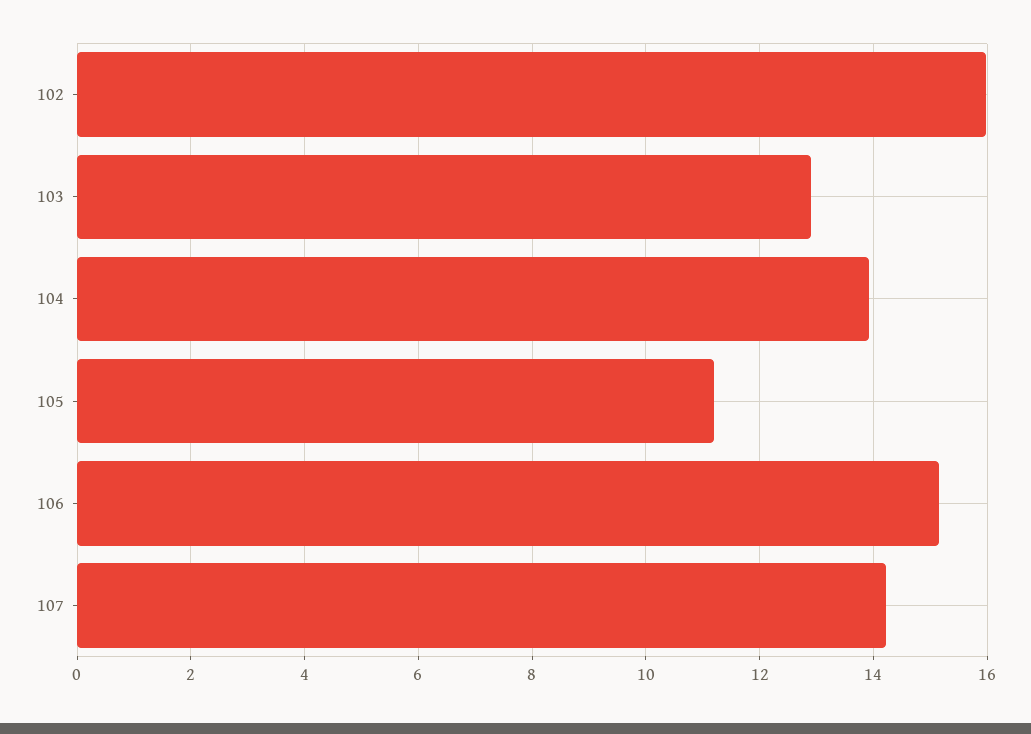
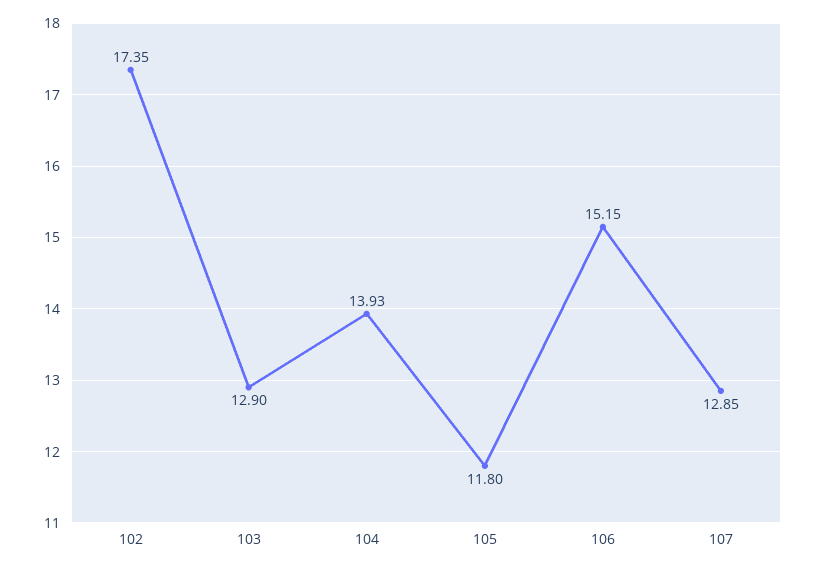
102: 16 -> 17.35
105: 11.2 -> 11.8
107: 14.2 -> 12.85

